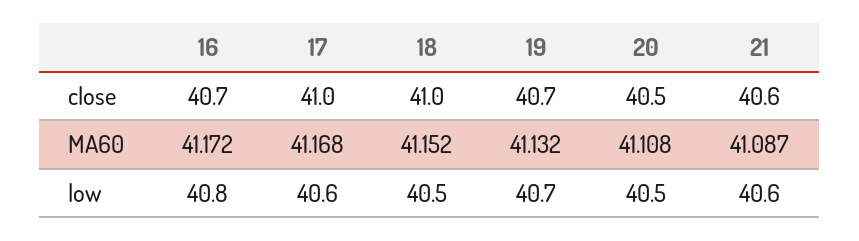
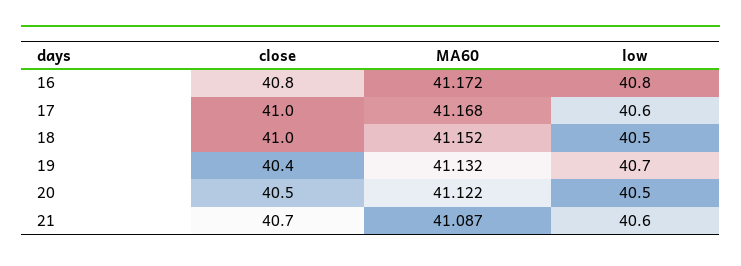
16, close: 40.7 -> 40.8
19, close: 40.7 -> 40.4
21, close: 40.6 -> 40.7
20, MA60: 41.108 -> 41.122

